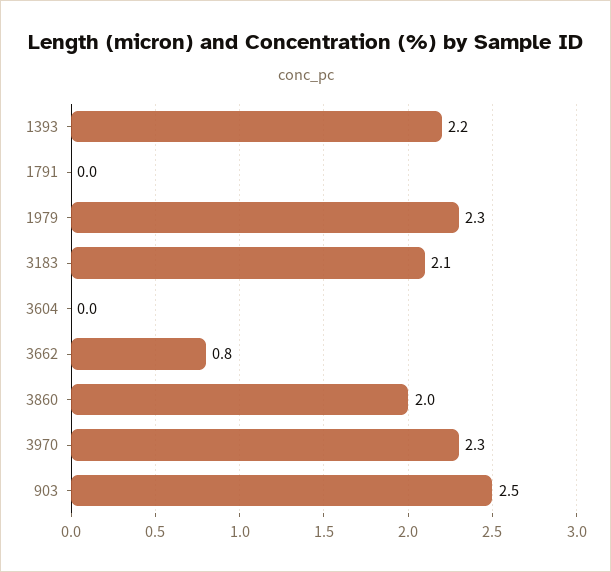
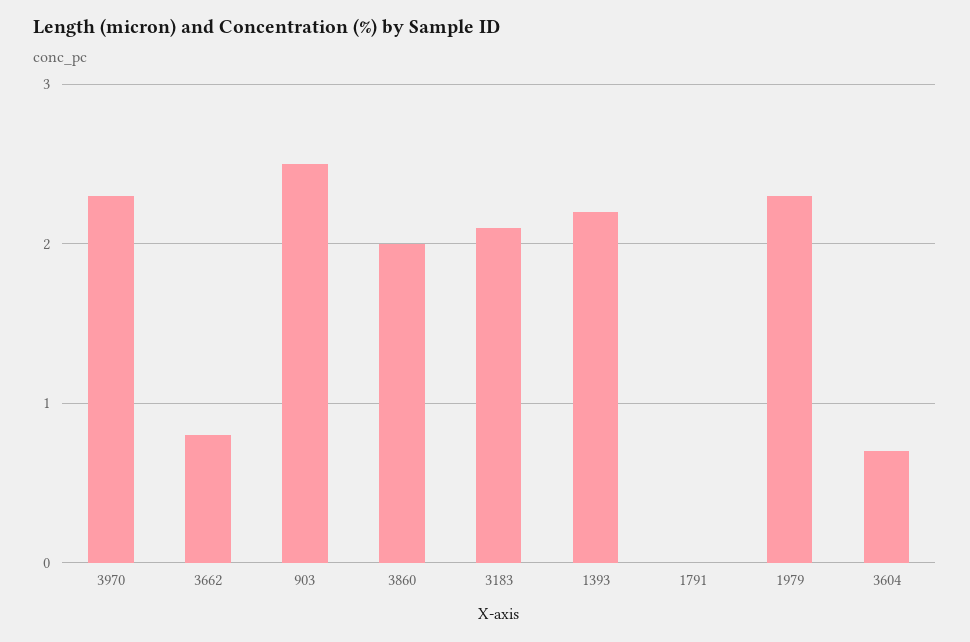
3604: 0 -> 0.7

